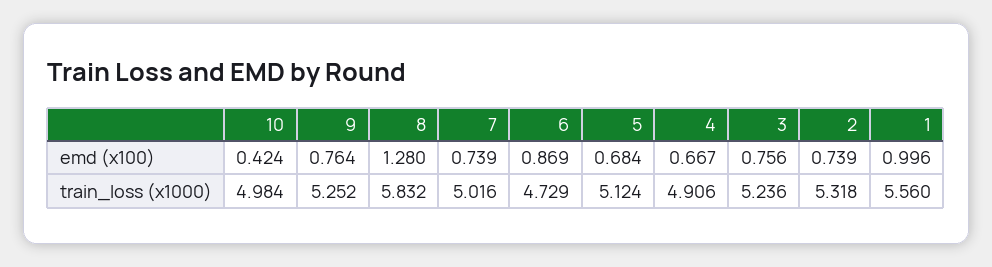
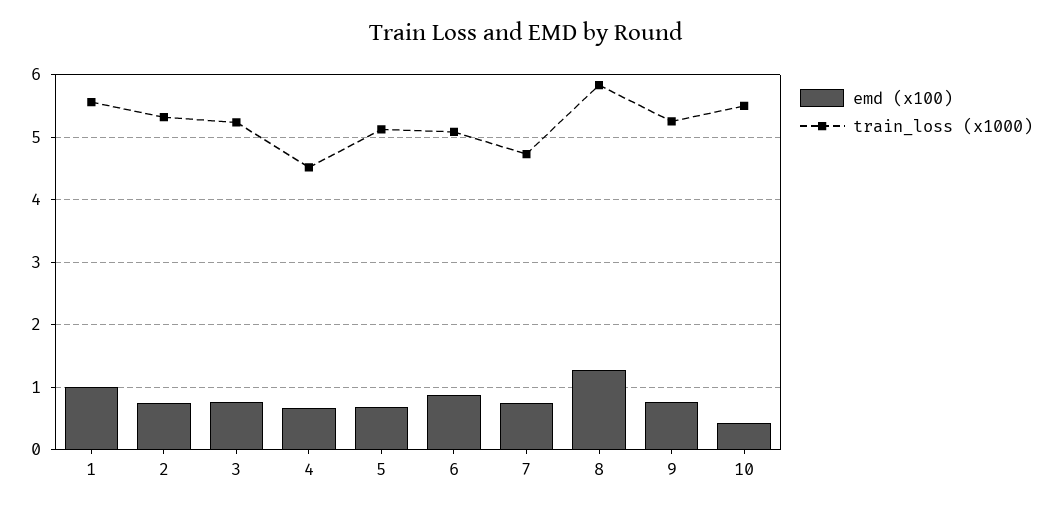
train_loss (x1000), 10: 4.984 -> 5.5
train_loss (x1000), 7: 5.016 -> 4.7
train_loss (x1000), 6: 4.729 -> 5.1
train_loss (x1000), 4: 4.906 -> 4.5

